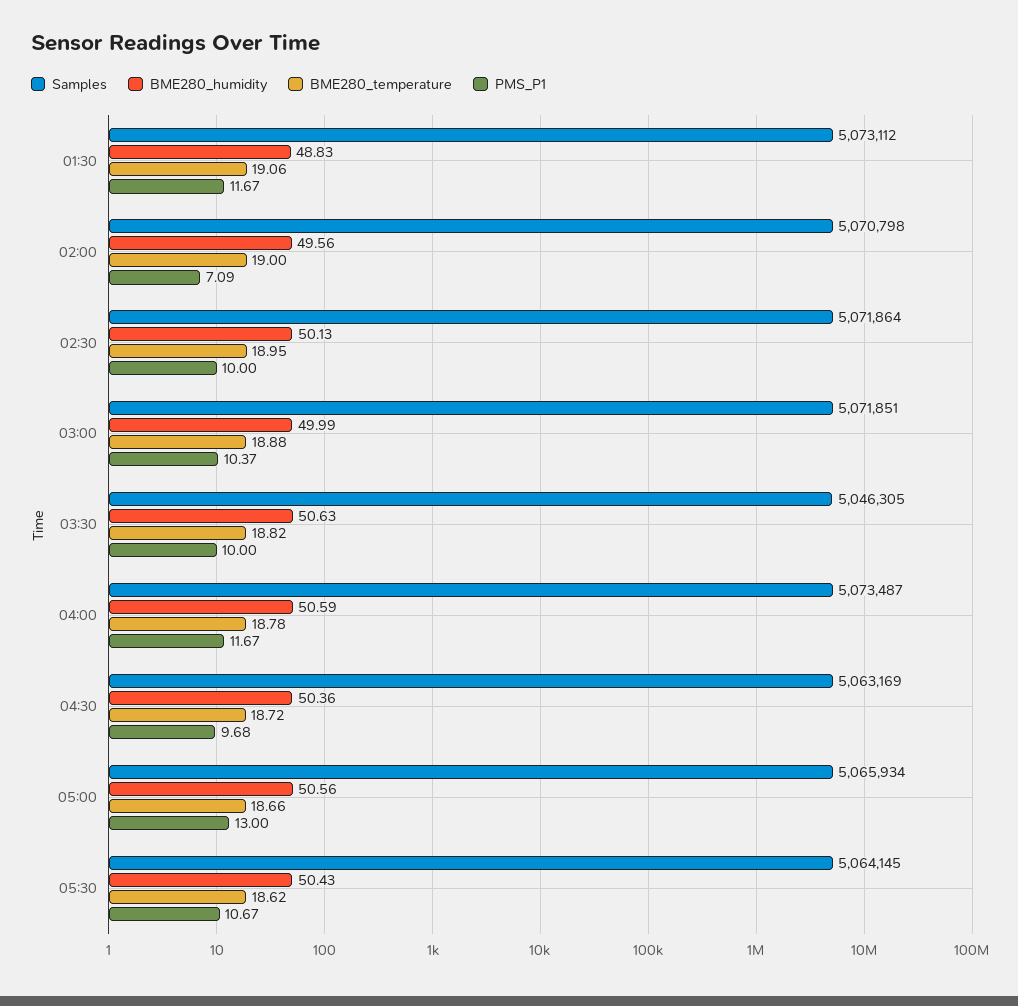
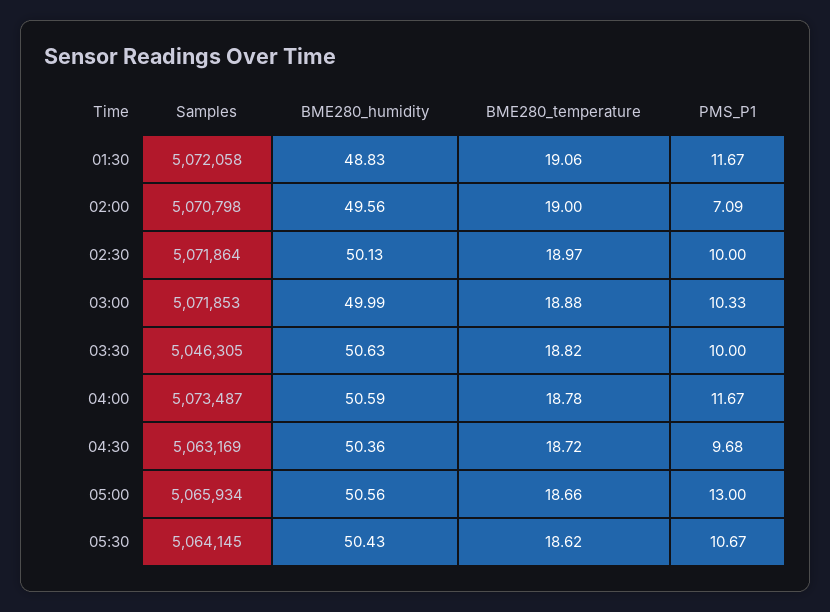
Samples, 01:30: 5073112 -> 5072058
BME280_temperature, 02:30: 18.95 -> 18.97
Samples, 03:00: 5071851 -> 5071853
PMS_P1, 03:00: 10.37 -> 10.33

